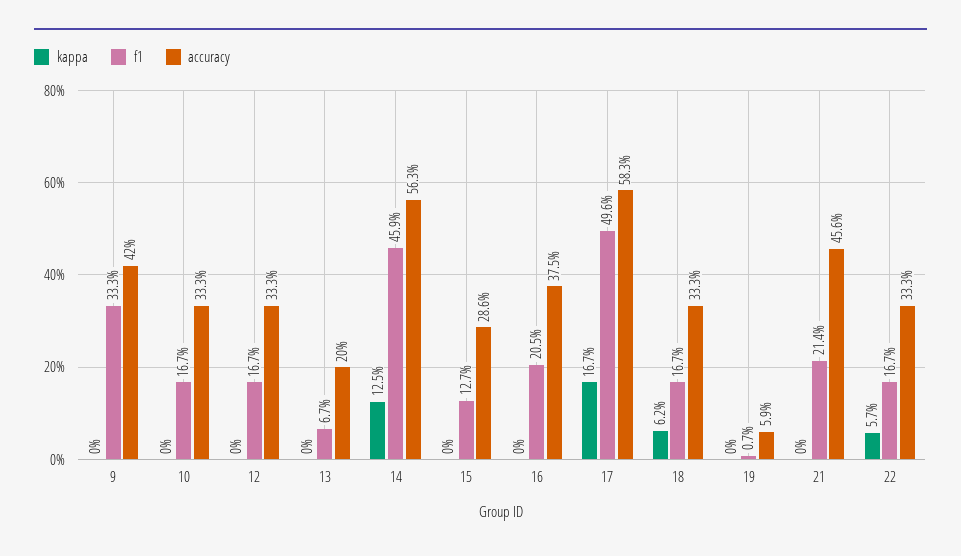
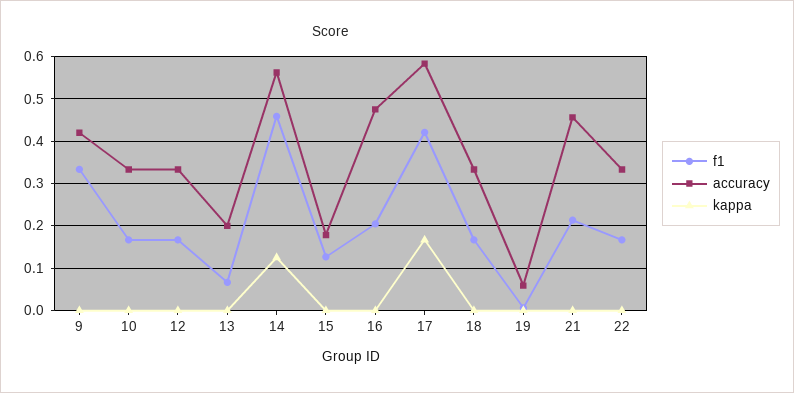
accuracy, 15: 0.286 -> 0.18
accuracy, 16: 0.375 -> 0.48
f1, 17: 0.496 -> 0.42
kappa, 18: 0.062 -> 0
kappa, 22: 0.057 -> 0

